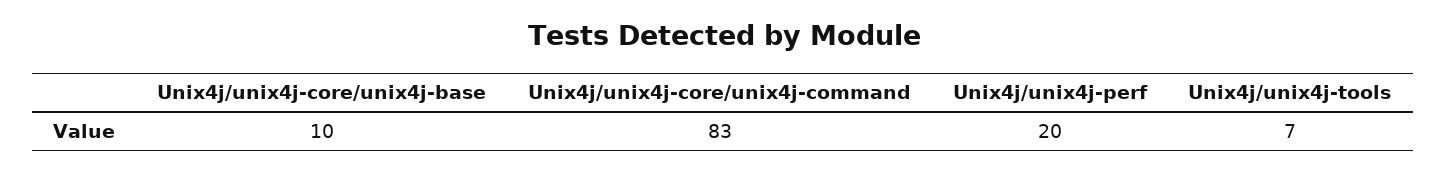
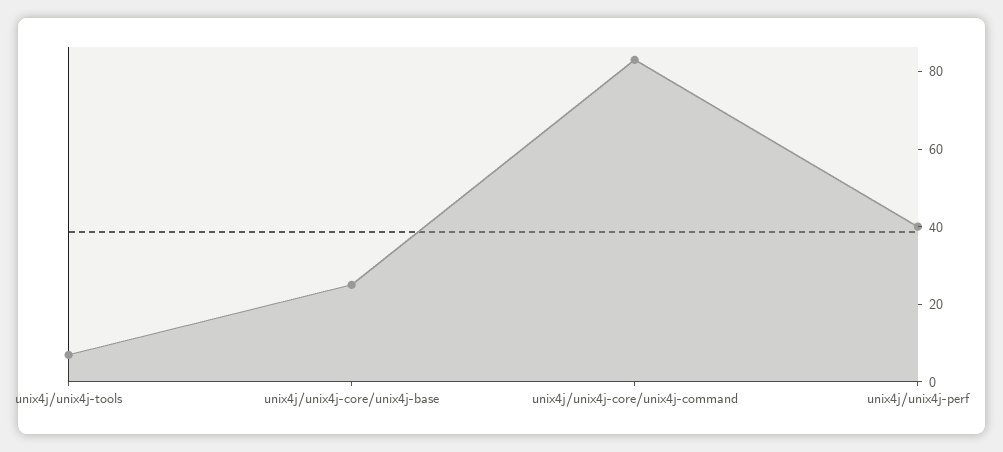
Unix4j/unix4j-core/unix4j-base: 10 -> 25
Unix4j/unix4j-perf: 20 -> 40

